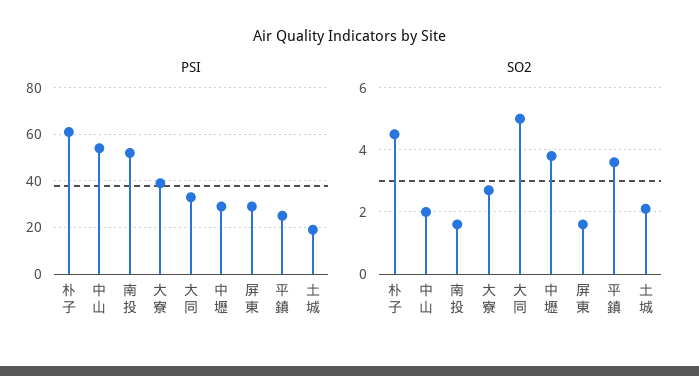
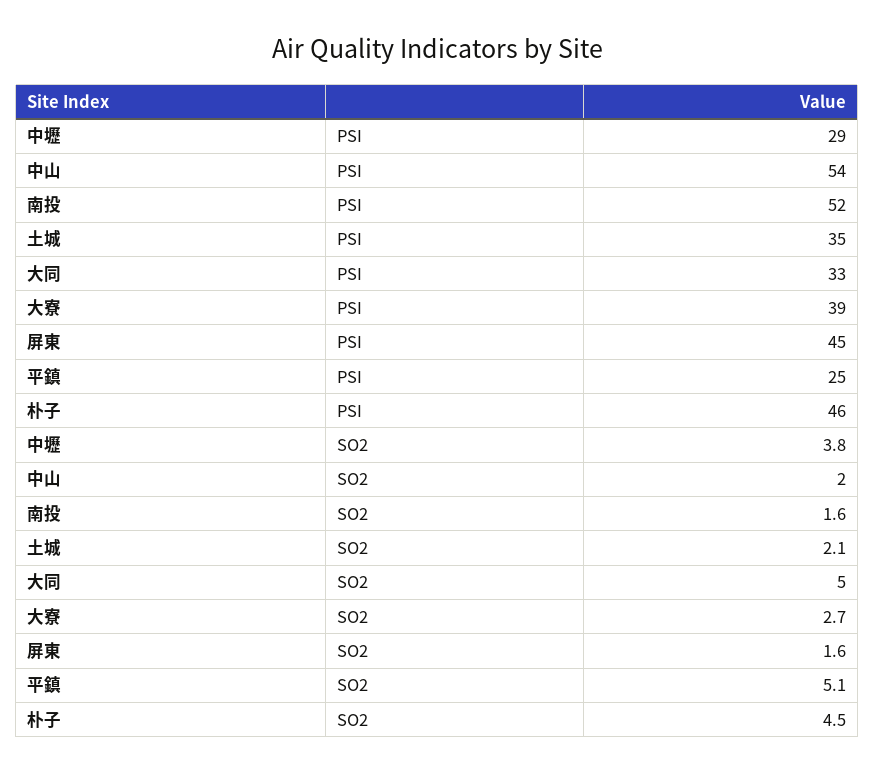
PSI, 朴子: 60 -> 46
PSI, 屏東: 30 -> 45
PSI, 土城: 20 -> 35
SO2, 平鎮: 3.5 -> 5.1

